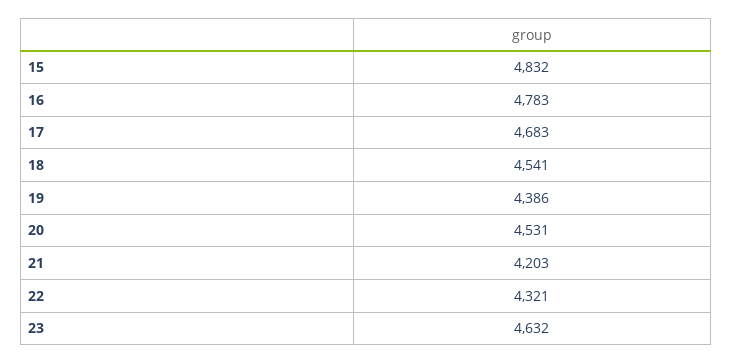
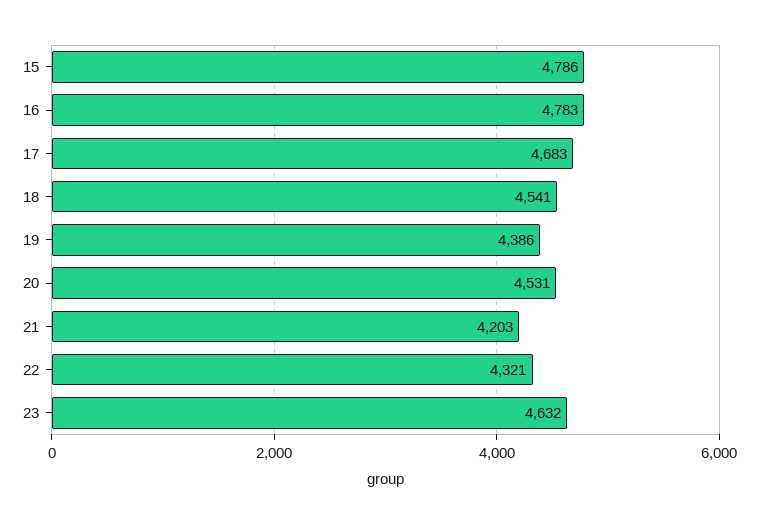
15: 4832 -> 4786

